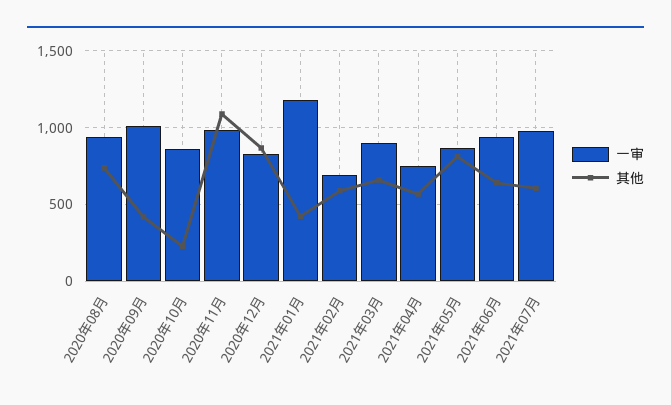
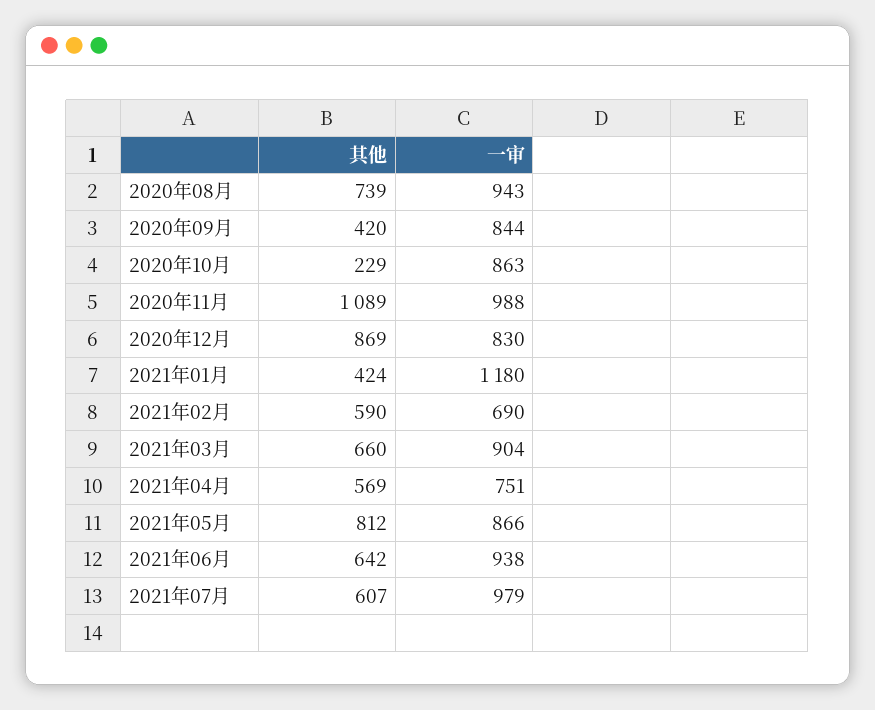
一审, 2020年09月: 1000 -> 844

